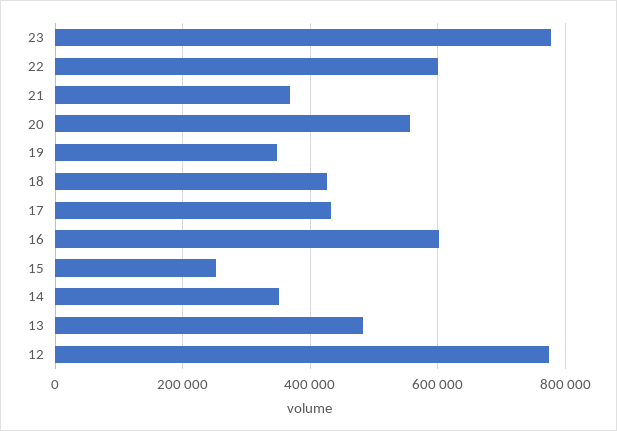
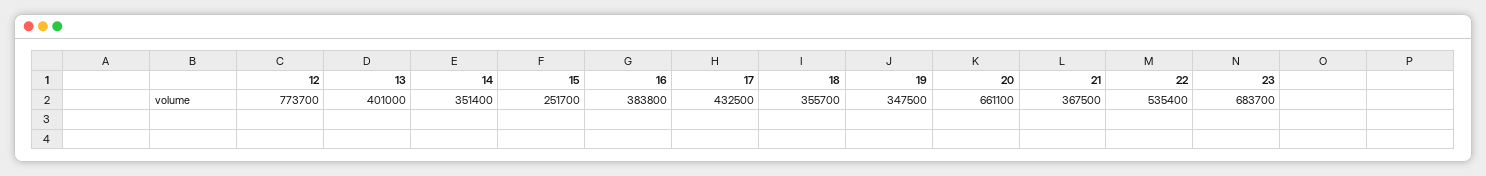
23: 780000 -> 683700
22: 600000 -> 535400
20: 560000 -> 661100
18: 420000 -> 355700
16: 600000 -> 383800
13: 480000 -> 401000

